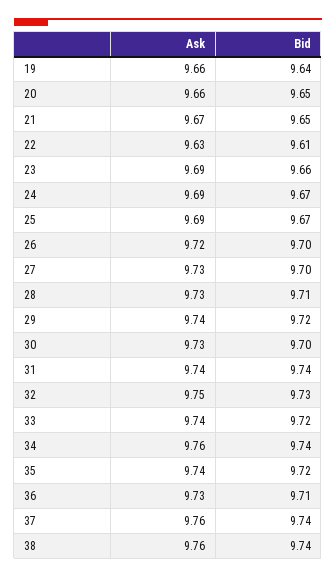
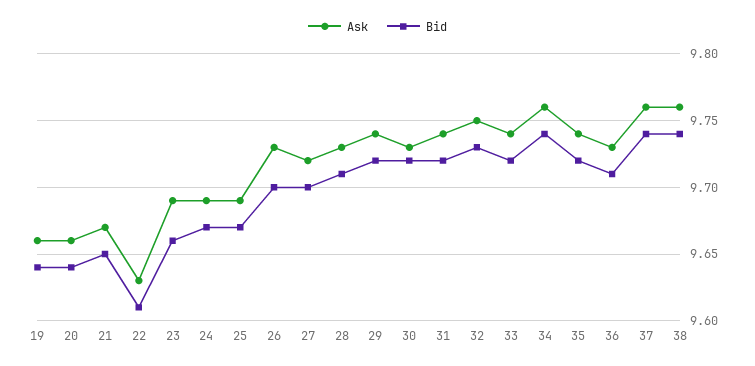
Bid, 20: 9.65 -> 9.64
Ask, 26: 9.72 -> 9.73
Ask, 27: 9.73 -> 9.72
Bid, 30: 9.7 -> 9.72
Bid, 31: 9.74 -> 9.72

